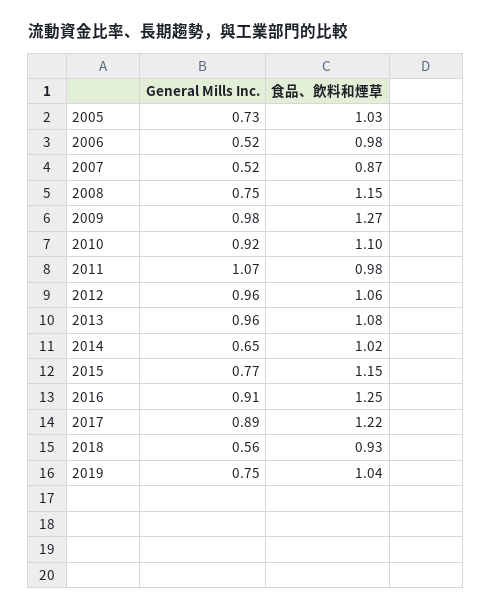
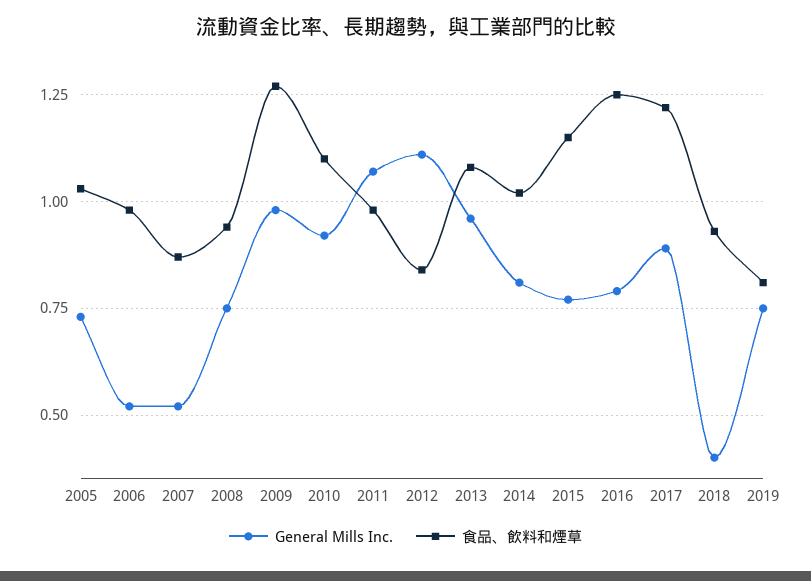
食品、飲料和煙草, 2008: 1.15 -> 0.95
General Mills Inc., 2012: 0.96 -> 1.1
食品、飲料和煙草, 2012: 1.06 -> 0.85
General Mills Inc., 2014: 0.65 -> 0.8
General Mills Inc., 2016: 0.91 -> 0.8
General Mills Inc., 2018: 0.56 -> 0.4
食品、飲料和煙草, 2019: 1.04 -> 0.8

